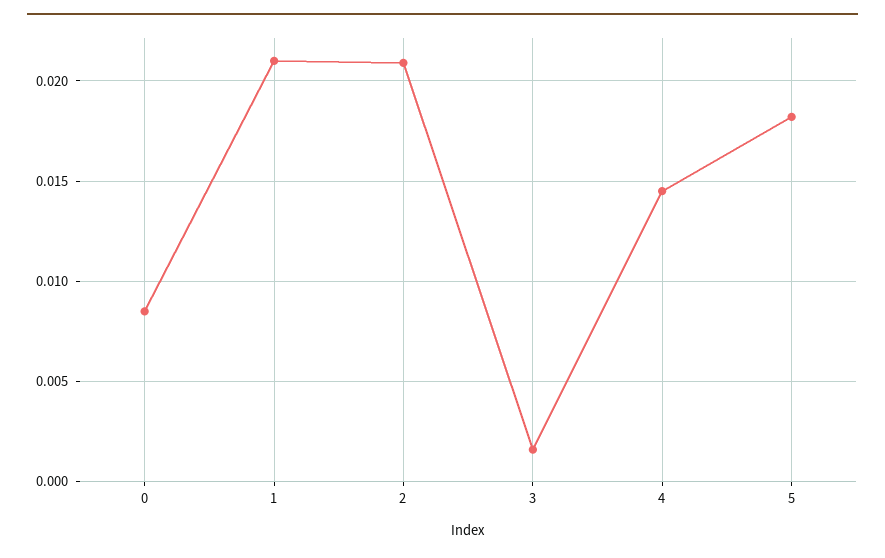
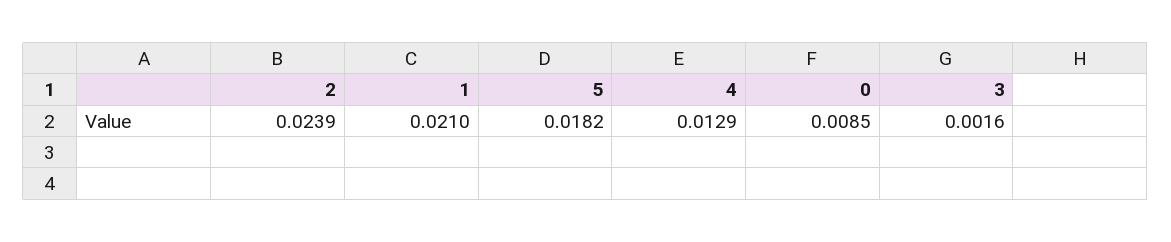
2: 0.021 -> 0.0239
4: 0.0145 -> 0.0129

